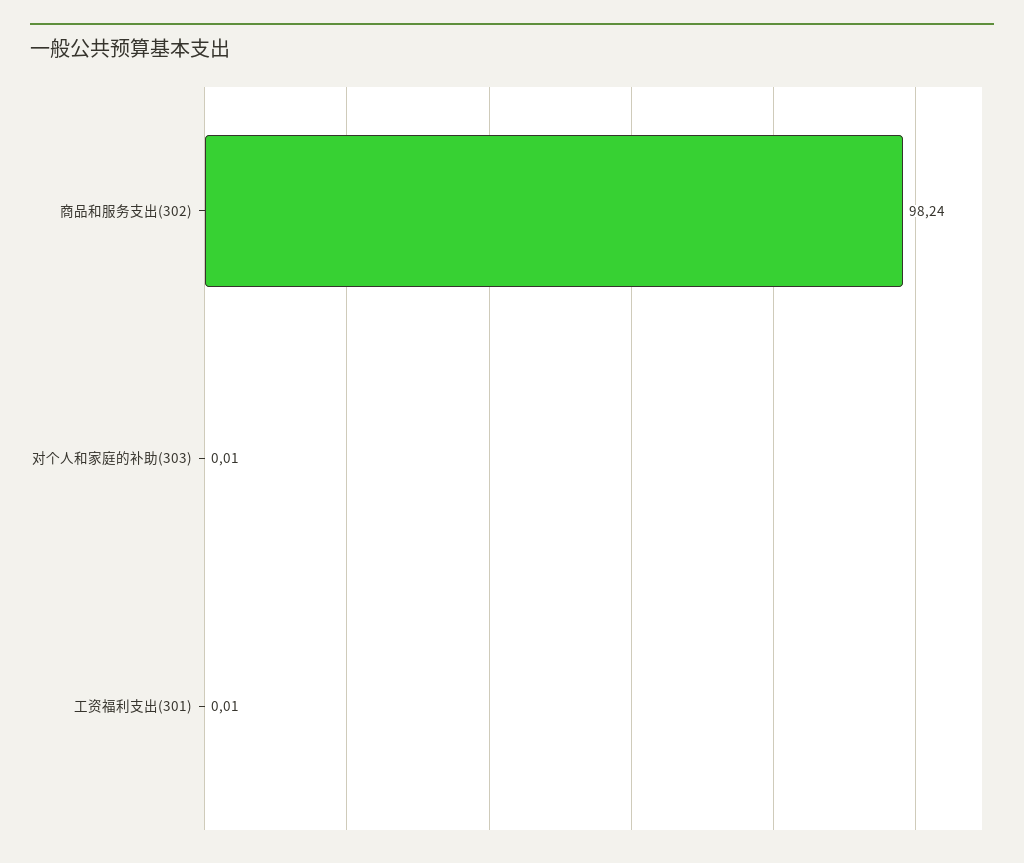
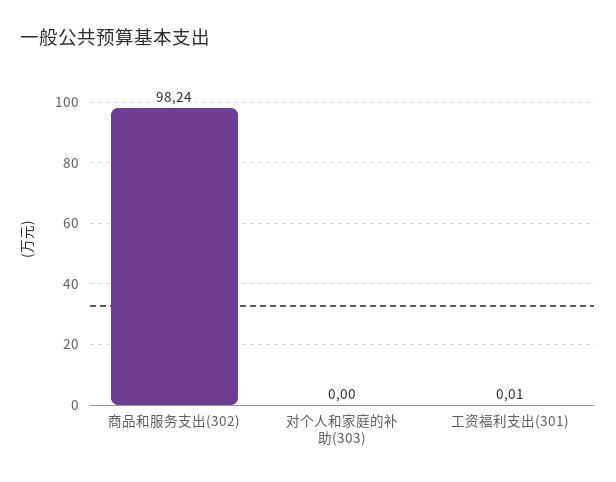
对个人和家庭的补助(303): 0.01 -> 0

